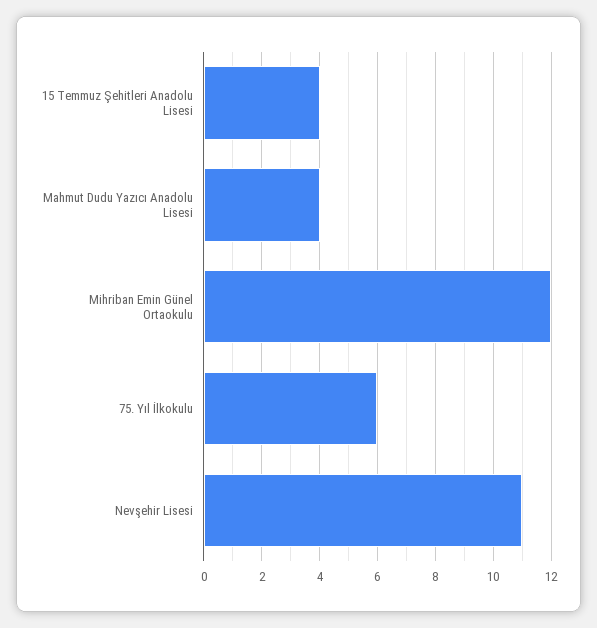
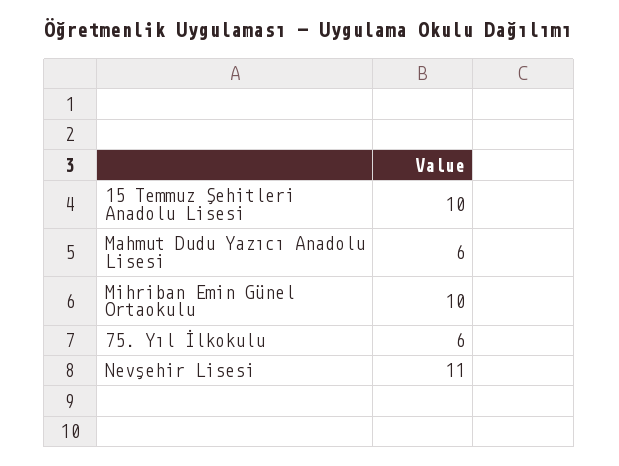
15 Temmuz Şehitleri Anadolu Lisesi: 4 -> 10
Mahmut Dudu Yazıcı Anadolu Lisesi: 4 -> 6
Mihriban Emin Günel Ortaokulu: 12 -> 10

